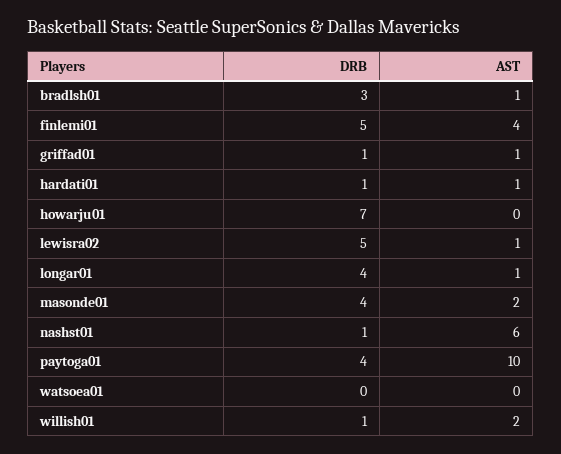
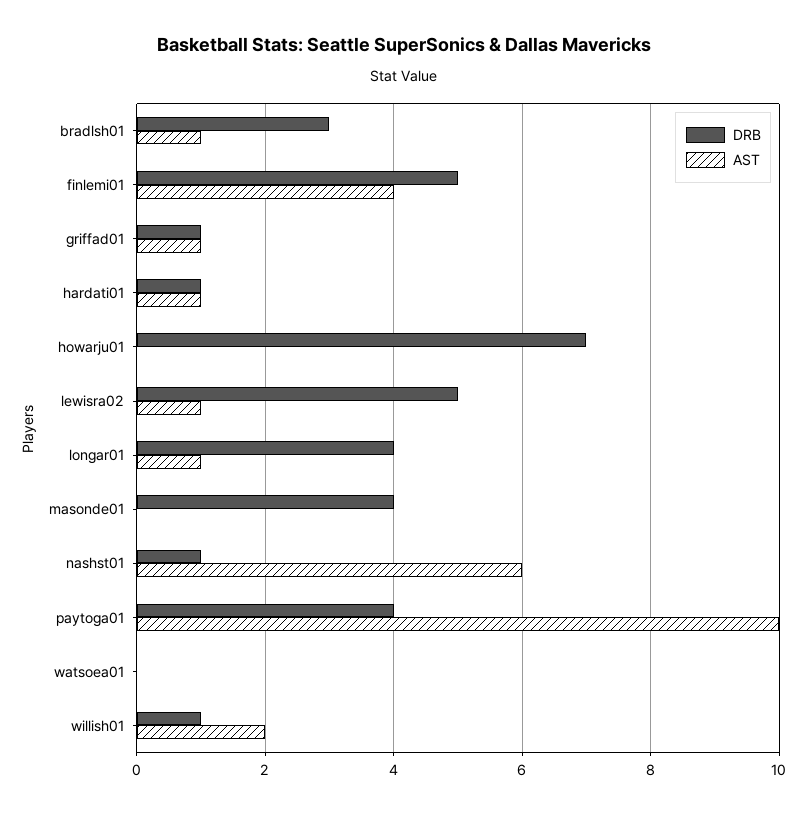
AST, masonde01: 2 -> 0

